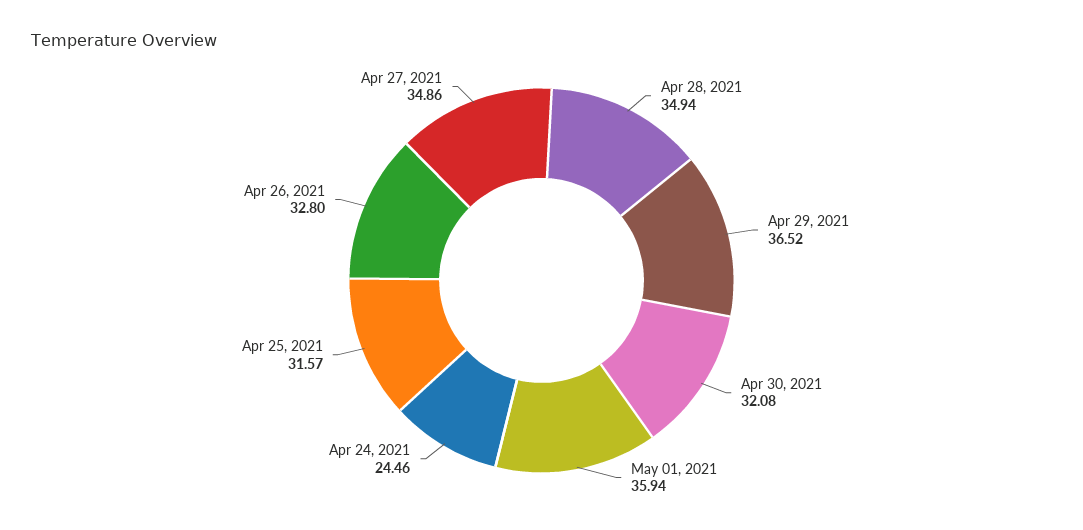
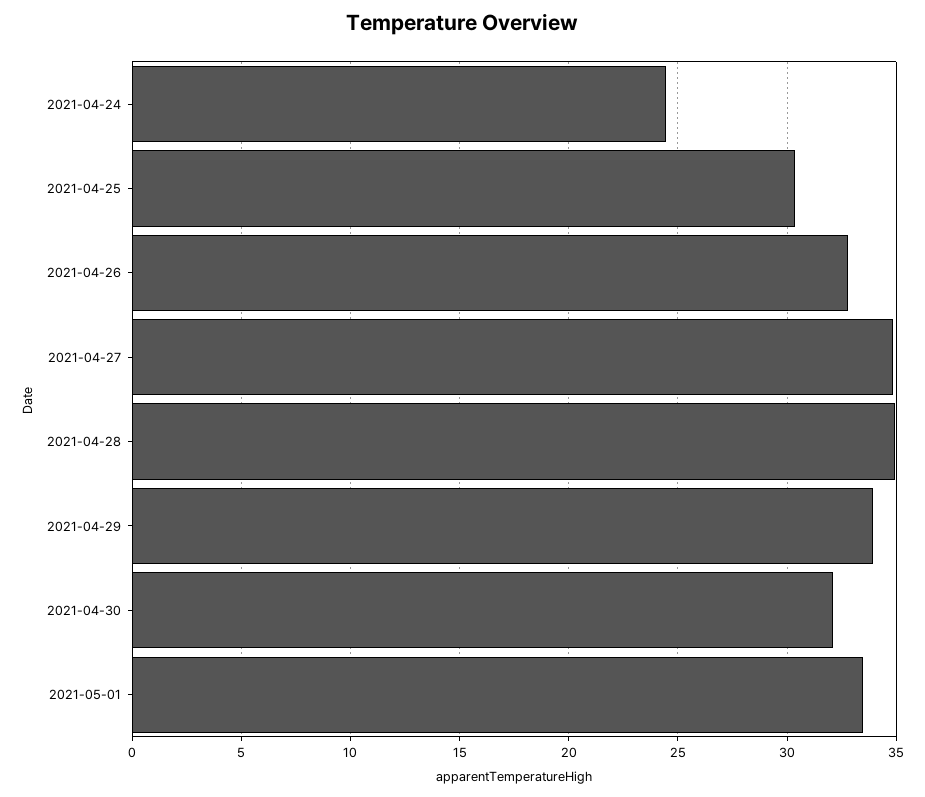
Apr 29, 2021: 36.52 -> 34
May 01, 2021: 35.94 -> 33.5
Apr 25, 2021: 31.57 -> 30.5

